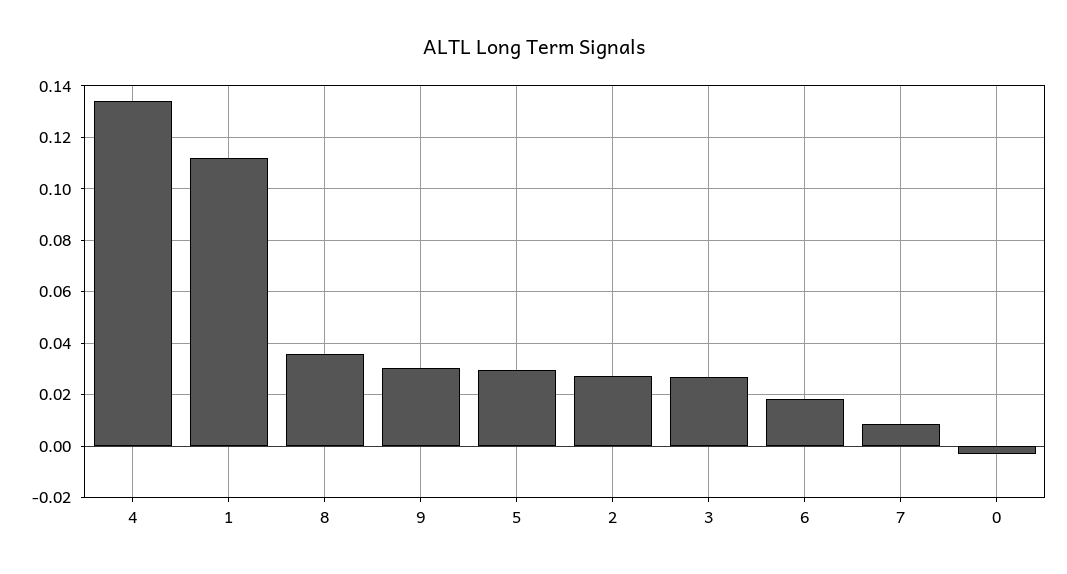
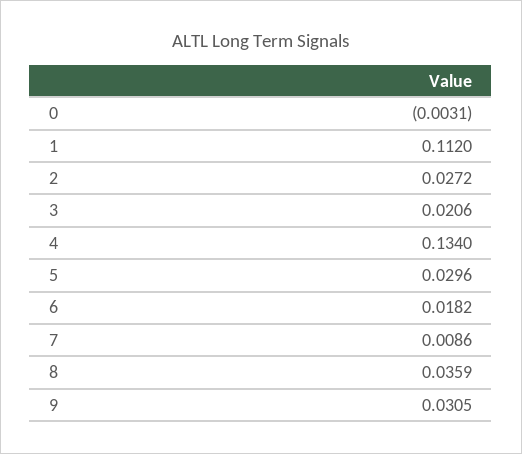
3: 0.0275 -> 0.0206

